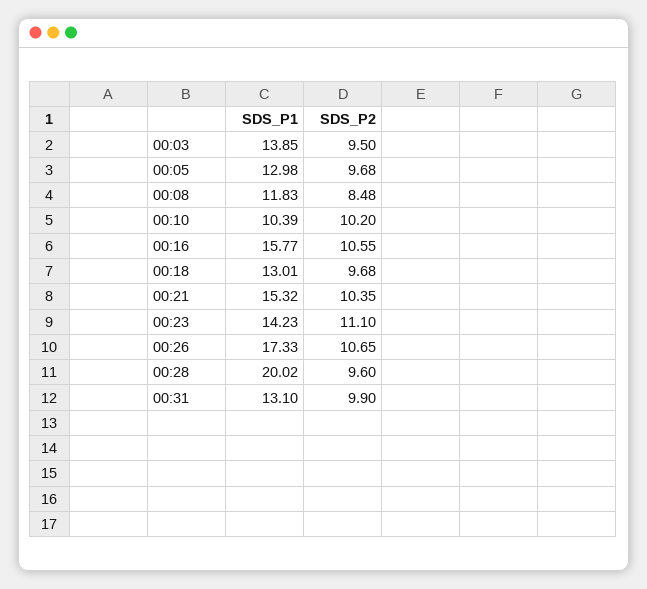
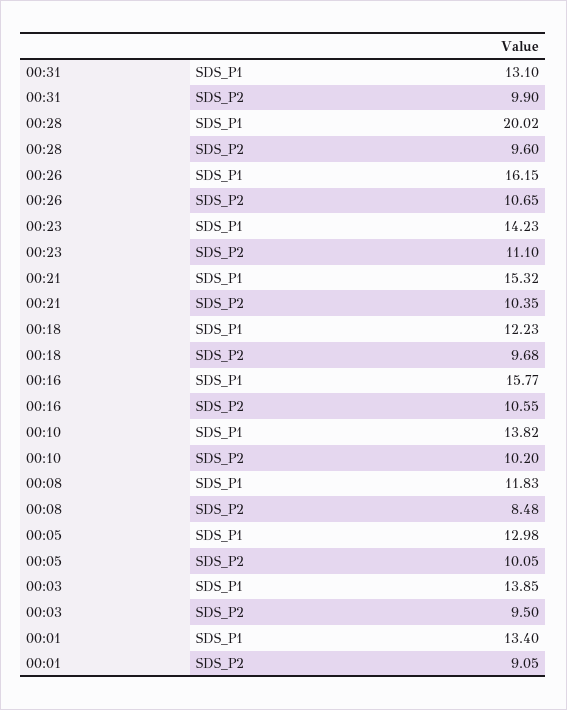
SDS_P2, 00:05: 9.68 -> 10.05
SDS_P1, 00:10: 10.39 -> 13.82
SDS_P1, 00:18: 13.01 -> 12.23
SDS_P1, 00:26: 17.33 -> 16.15
SDS_P1, 00:01: none -> 13.4
SDS_P2, 00:01: none -> 9.05

